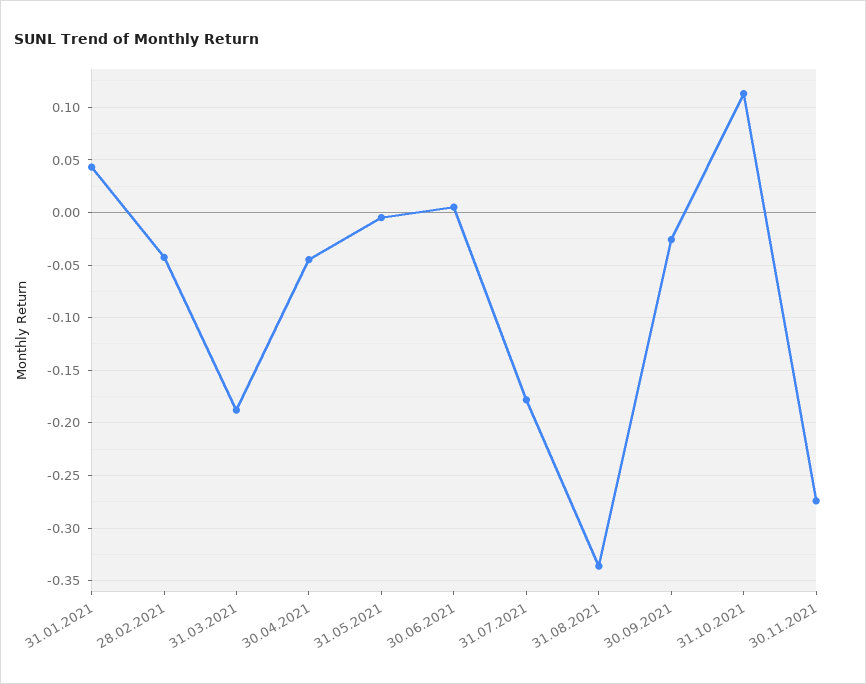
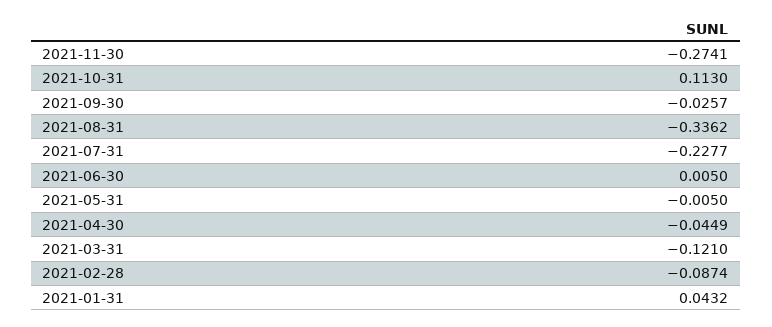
28.02.2021: -0.04 -> -0.0874
31.03.2021: -0.19 -> -0.121
31.07.2021: -0.18 -> -0.2277

